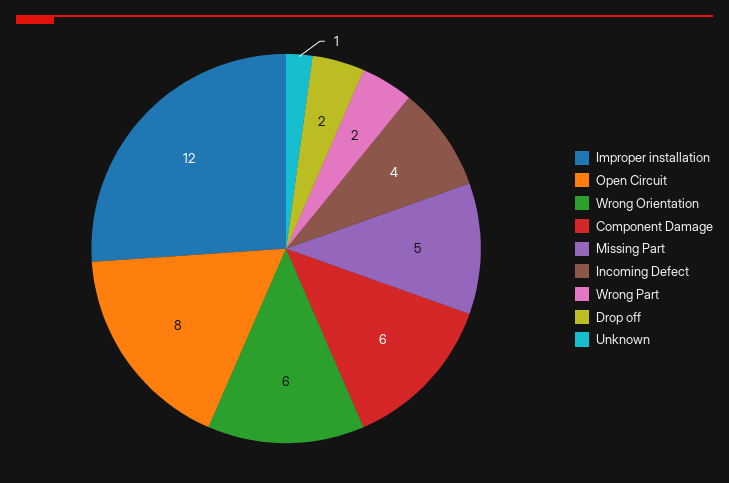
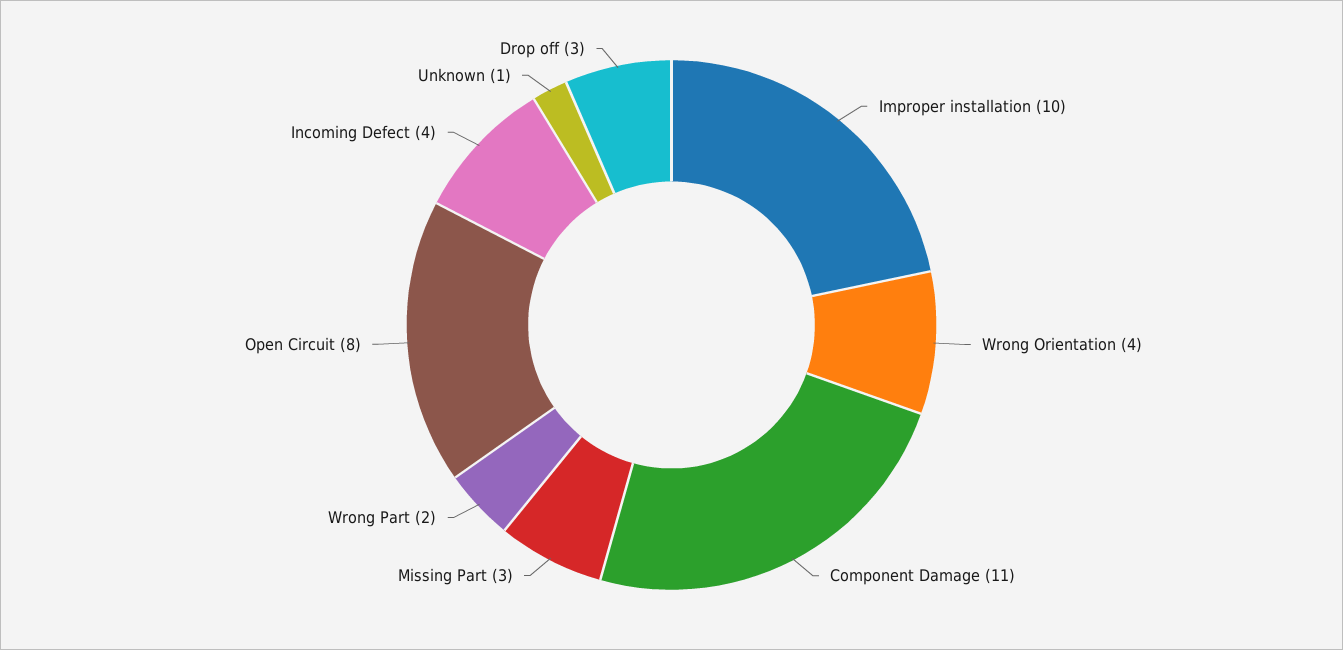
Improper installation: 12 -> 10
Wrong Orientation: 6 -> 4
Component Damage: 6 -> 11
Missing Part: 5 -> 3
Drop off: 2 -> 3

